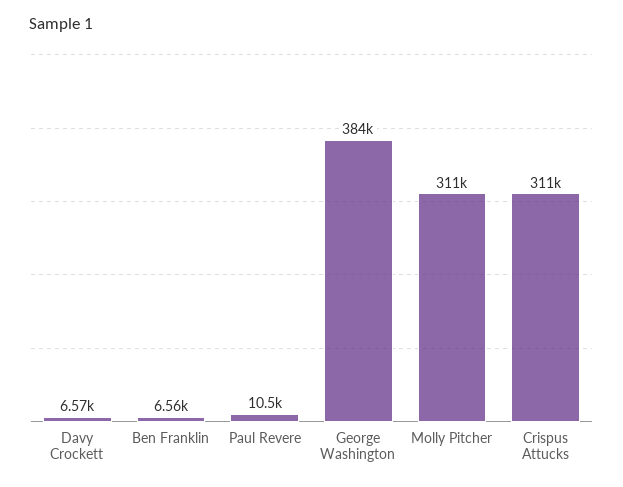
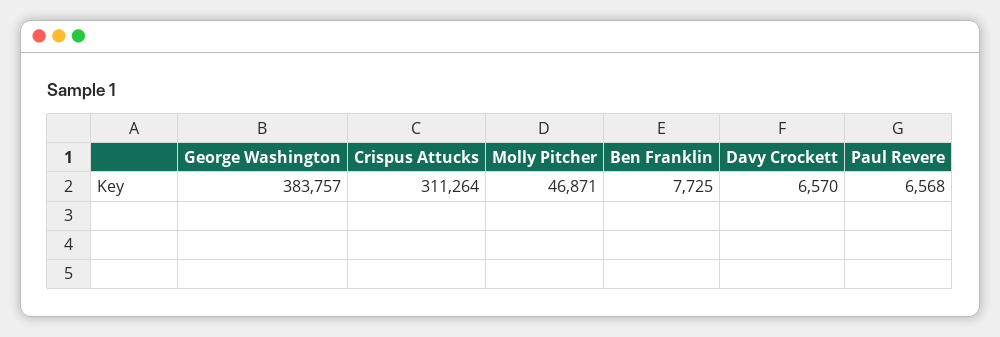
Ben Franklin: 6560 -> 7725
Paul Revere: 10500 -> 6568
Molly Pitcher: 311000 -> 46871

